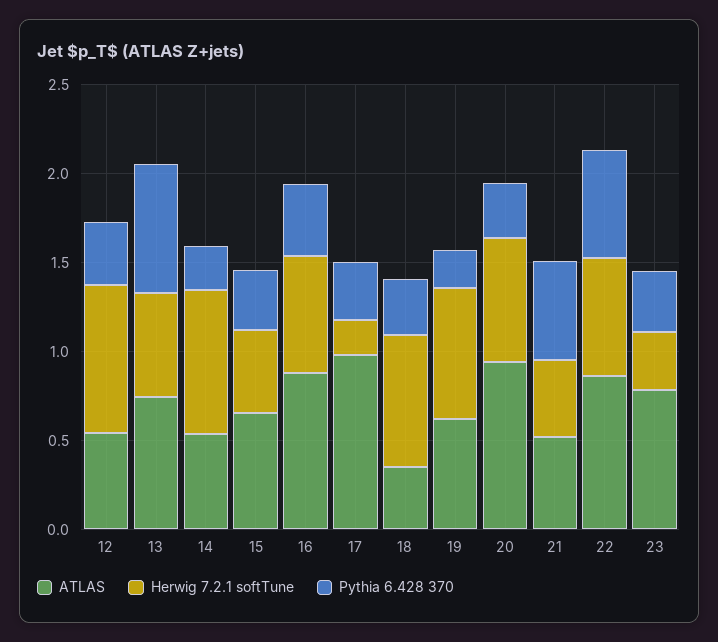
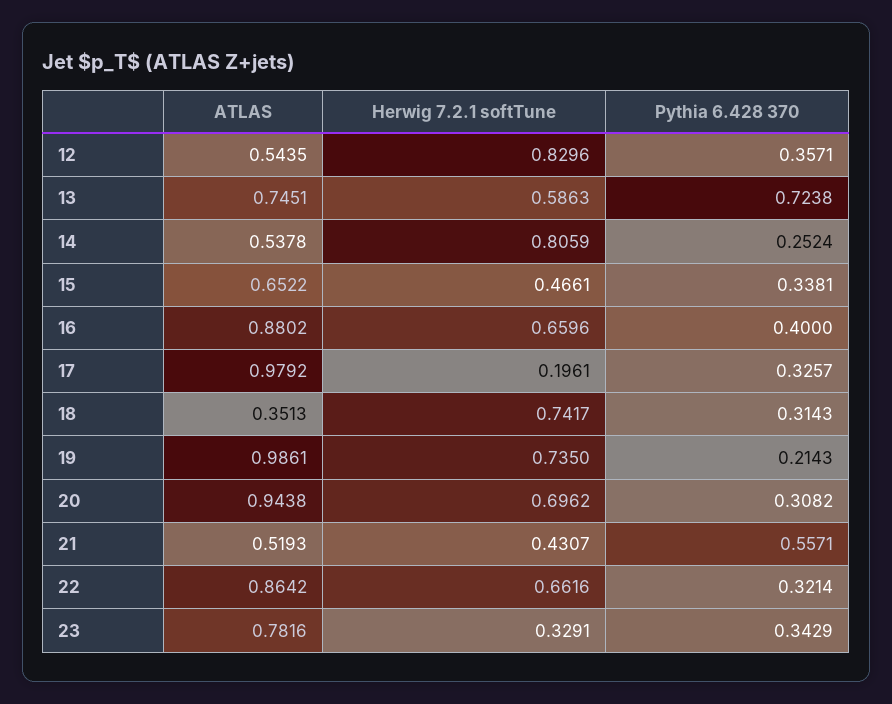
ATLAS, 19: 0.6 -> 0.9861
Pythia 6.428 370, 22: 0.6 -> 0.3214

